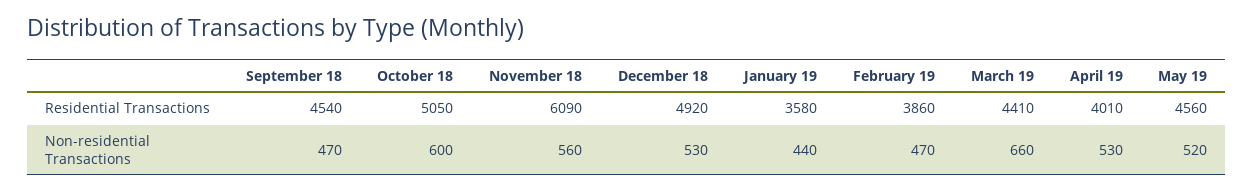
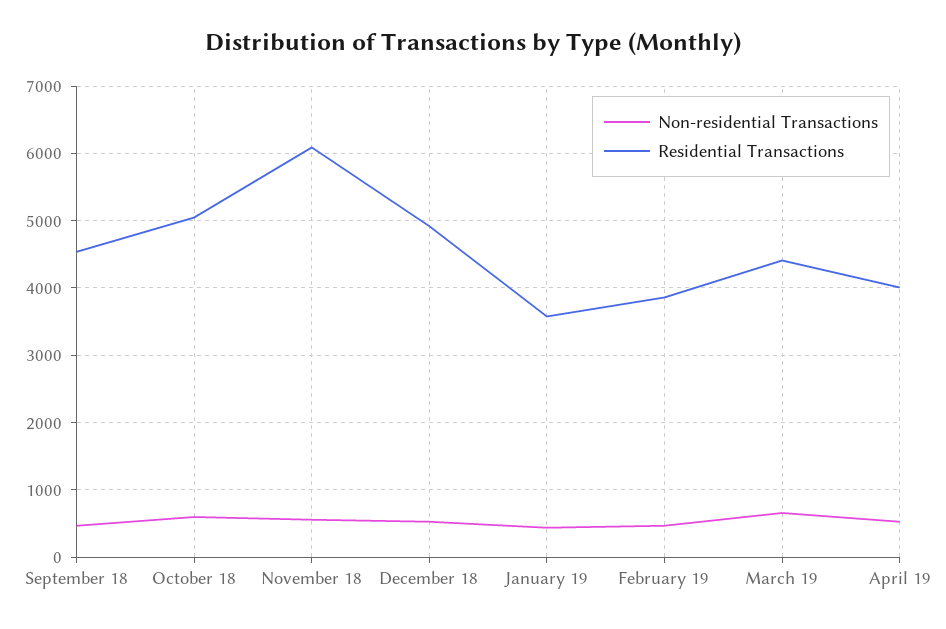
Residential Transactions, May 19: 4560 -> none
Non-residential Transactions, May 19: 520 -> none

